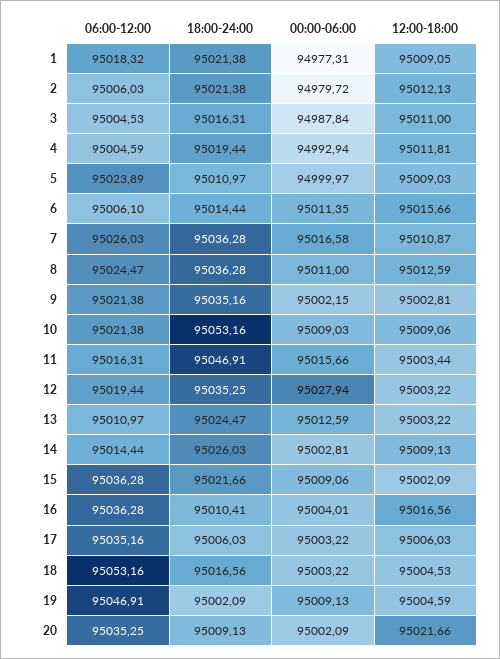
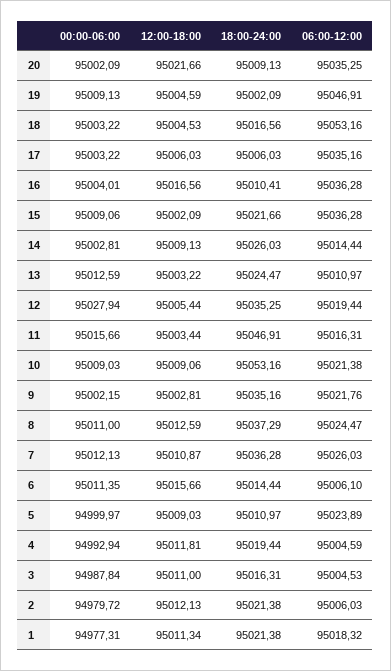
12:00-18:00, 1: 95009.05 -> 95011.34
00:00-06:00, 7: 95016.58 -> 95012.13
18:00-24:00, 8: 95036.28 -> 95037.29
06:00-12:00, 9: 95021.38 -> 95021.76
12:00-18:00, 12: 95003.22 -> 95005.44

